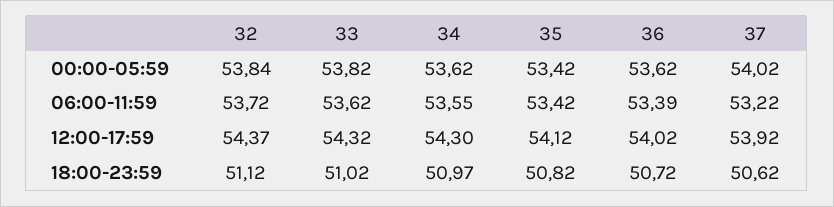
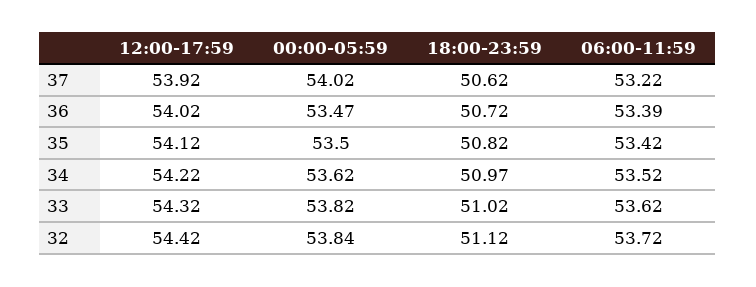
35, 00:00-05:59: 53.42 -> 53.5
36, 00:00-05:59: 53.62 -> 53.47
34, 06:00-11:59: 53.55 -> 53.52
32, 12:00-17:59: 54.37 -> 54.42
34, 12:00-17:59: 54.3 -> 54.22

